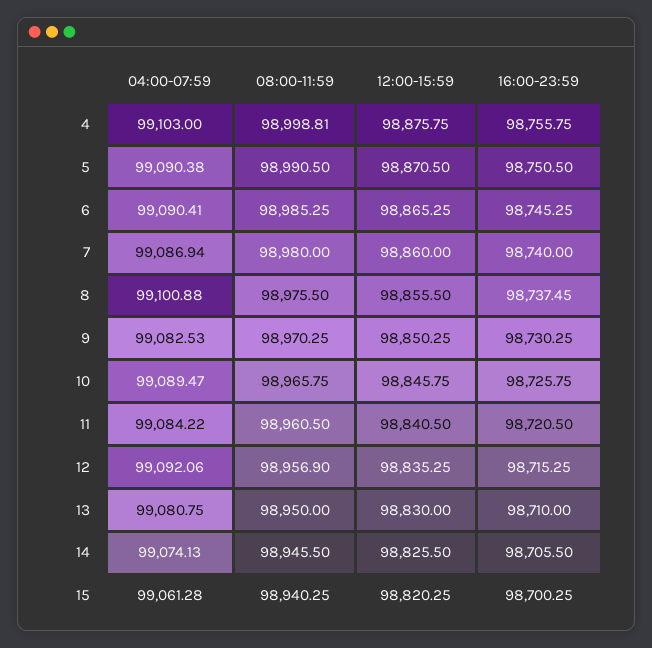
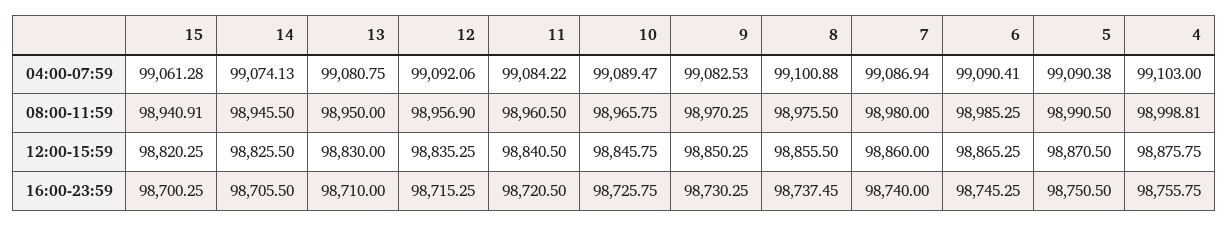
08:00-11:59, 15: 98940.25 -> 98940.91

